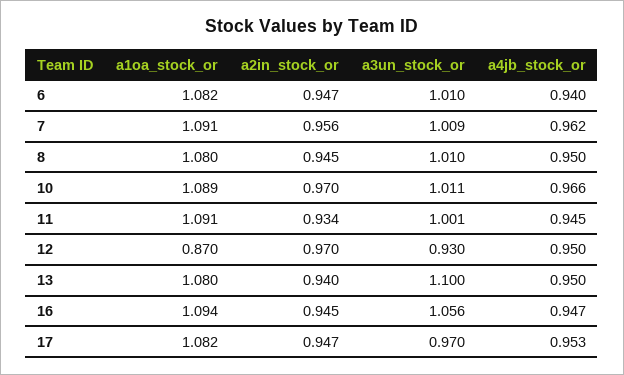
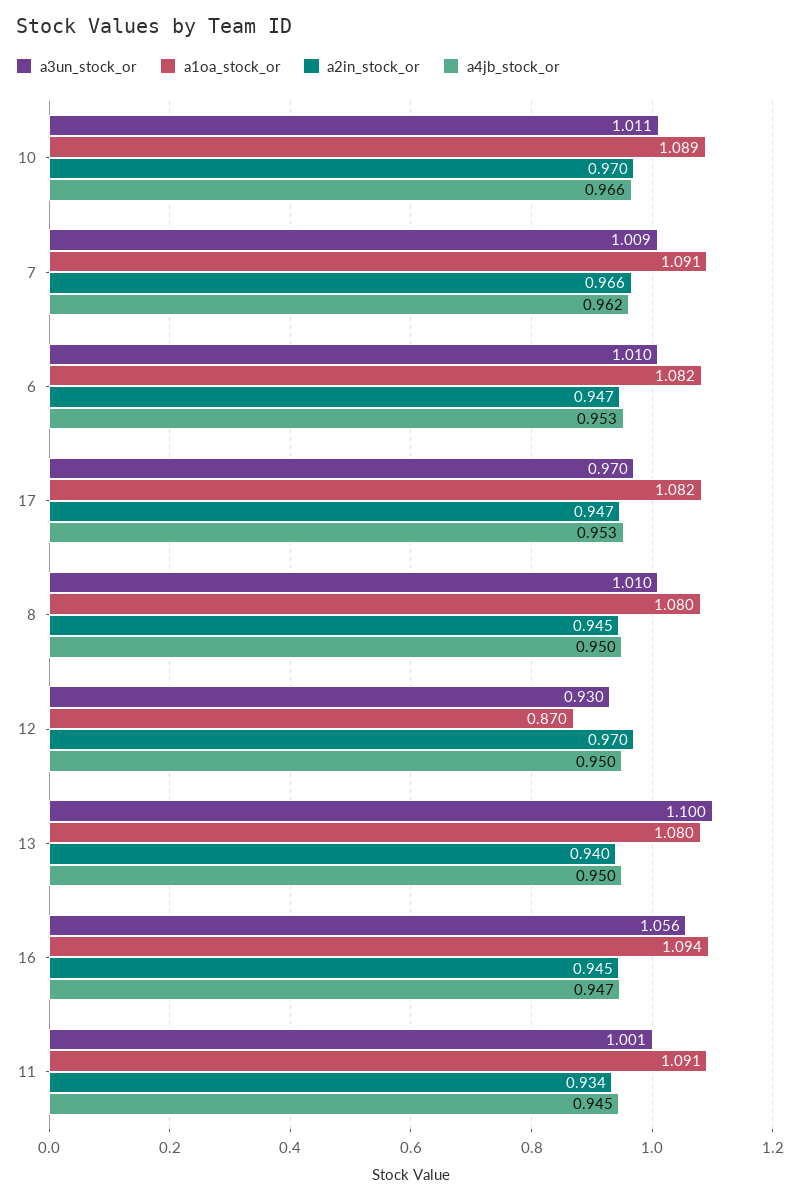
a4jb_stock_or, 6: 0.94 -> 0.953
a2in_stock_or, 7: 0.956 -> 0.966

